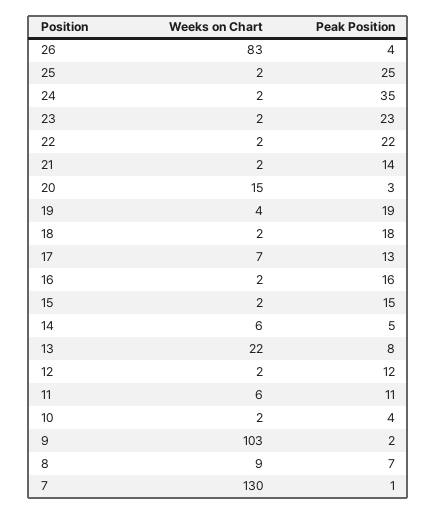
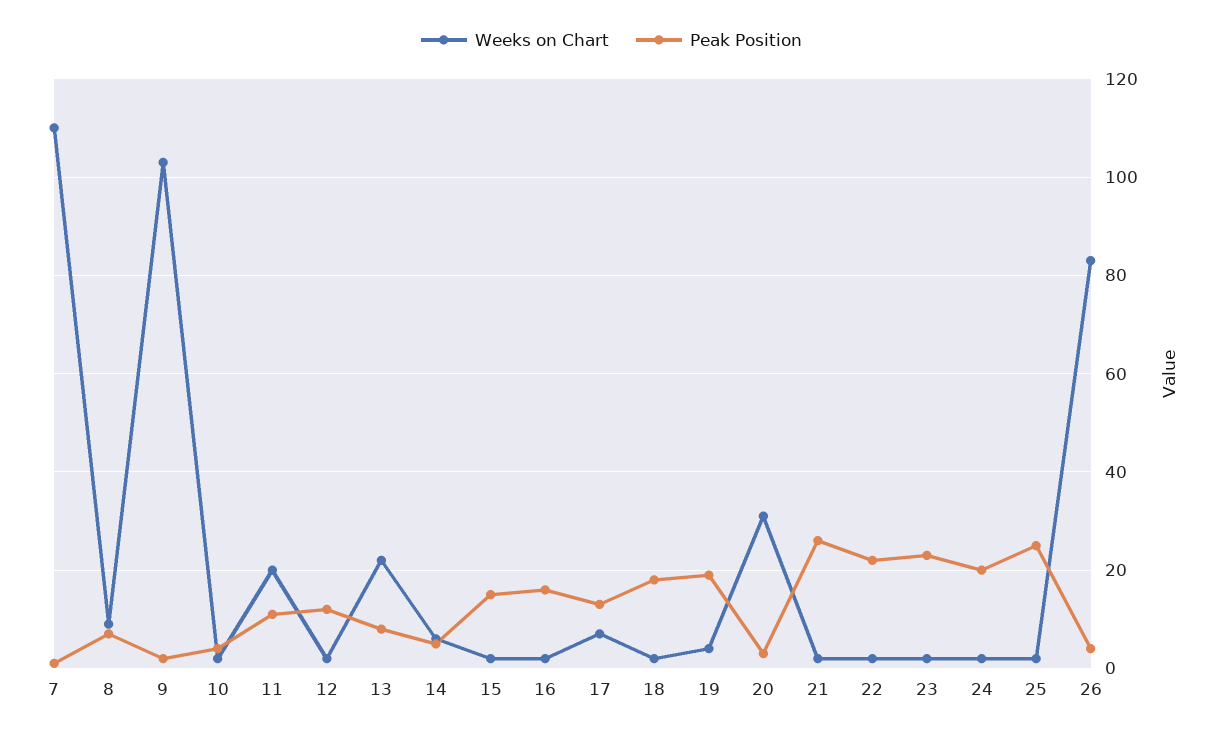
Peak Position, 24: 35 -> 20
Peak Position, 21: 14 -> 25
Weeks on Chart, 20: 15 -> 30
Weeks on Chart, 11: 6 -> 20
Weeks on Chart, 7: 130 -> 110

